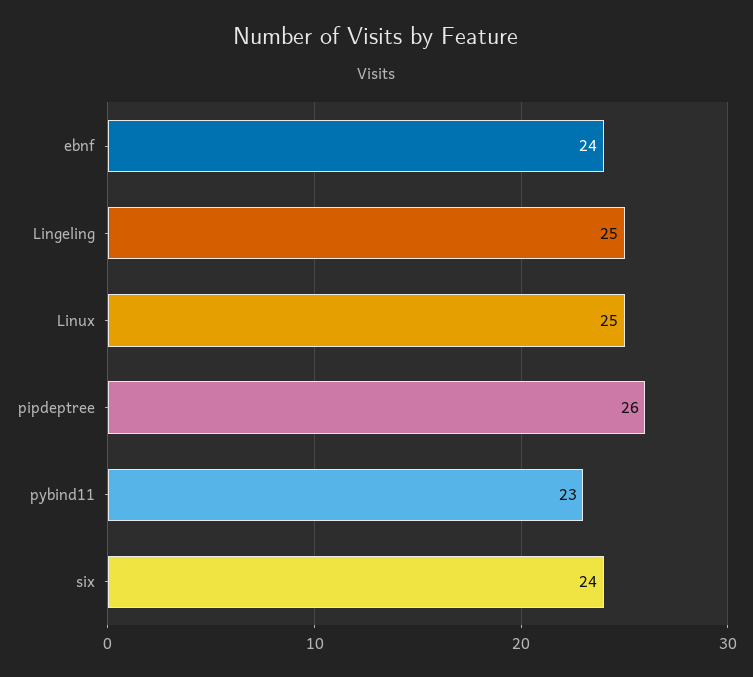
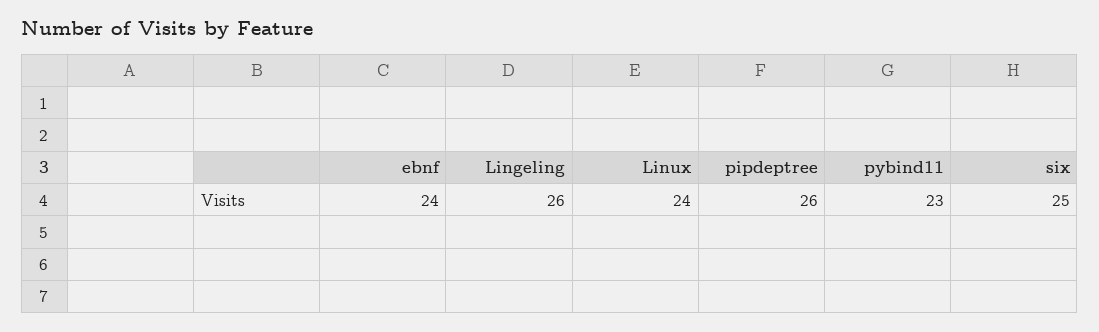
Lingeling: 25 -> 26
Linux: 25 -> 24
six: 24 -> 25

